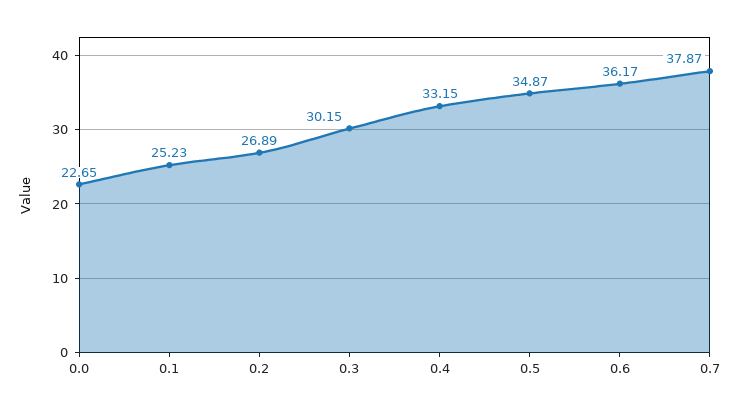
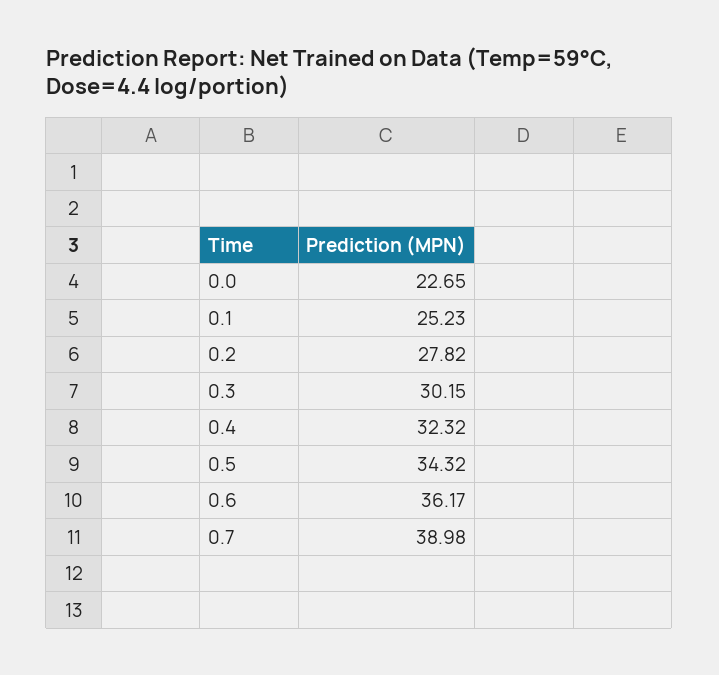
0.2: 26.89 -> 27.82
0.4: 33.15 -> 32.32
0.5: 34.87 -> 34.32
0.7: 37.87 -> 38.98

